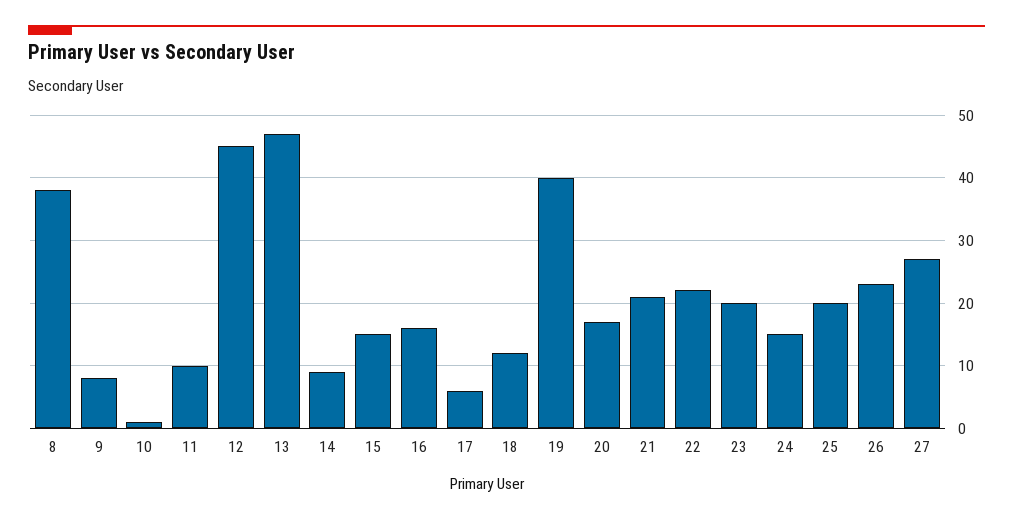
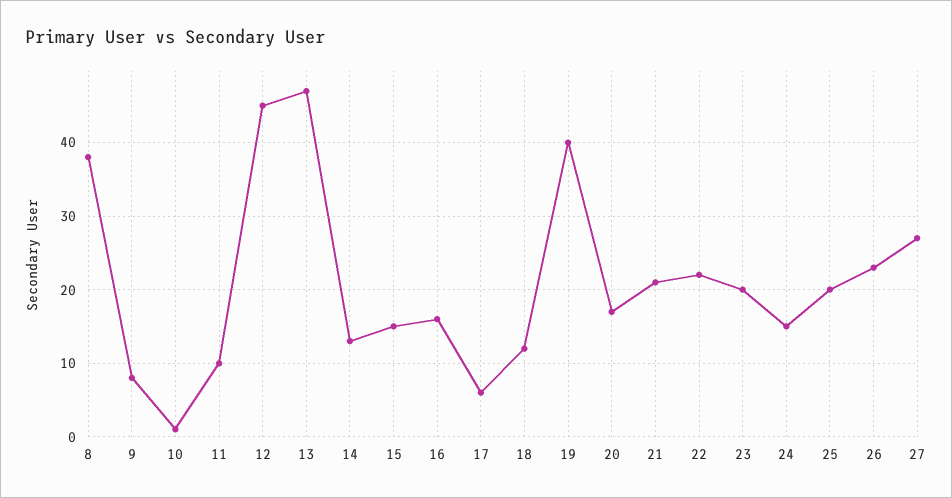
14: 9 -> 13

